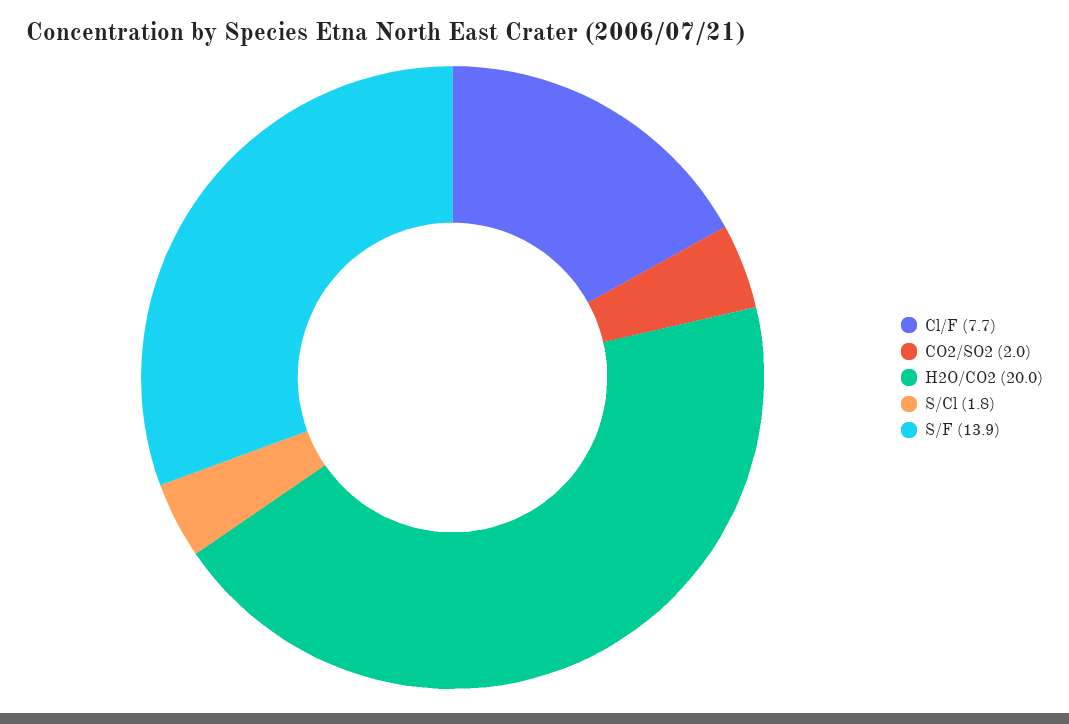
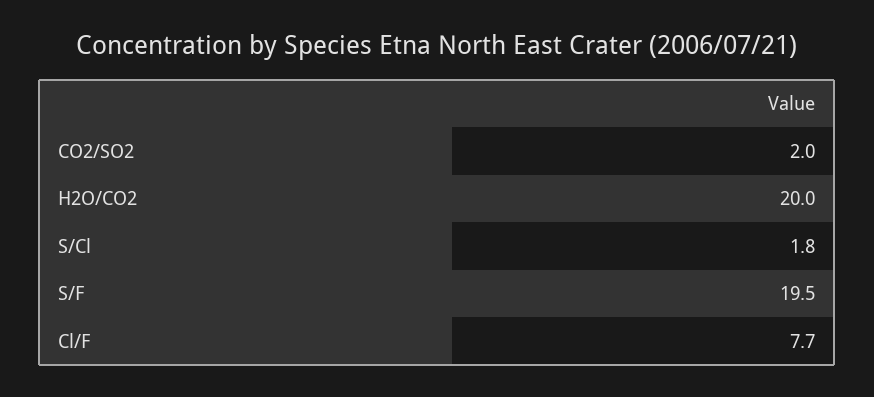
S/F: 13.9 -> 19.5

